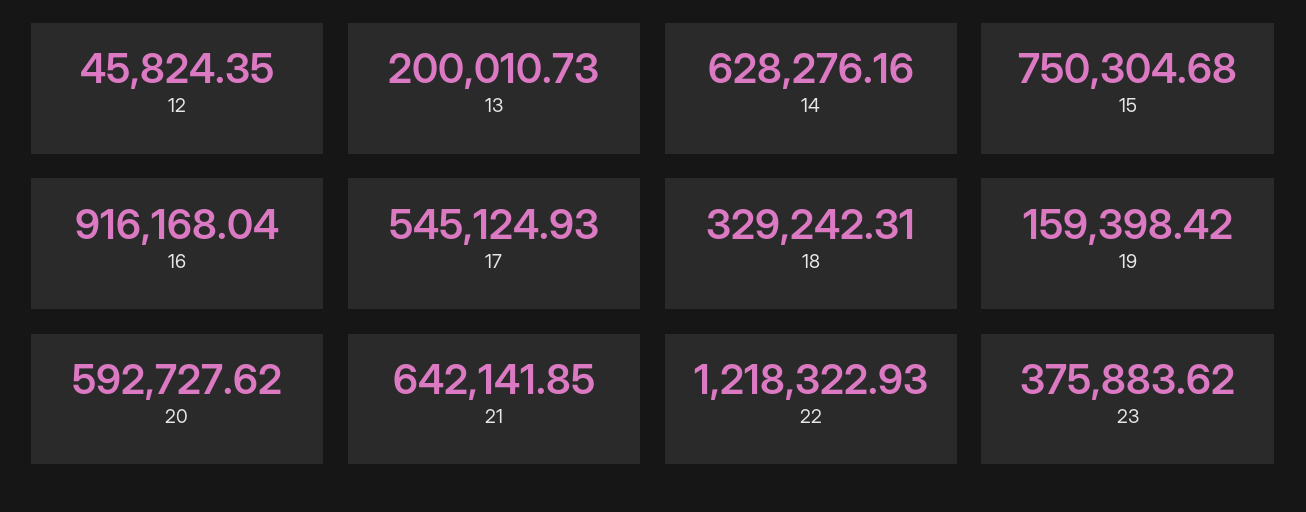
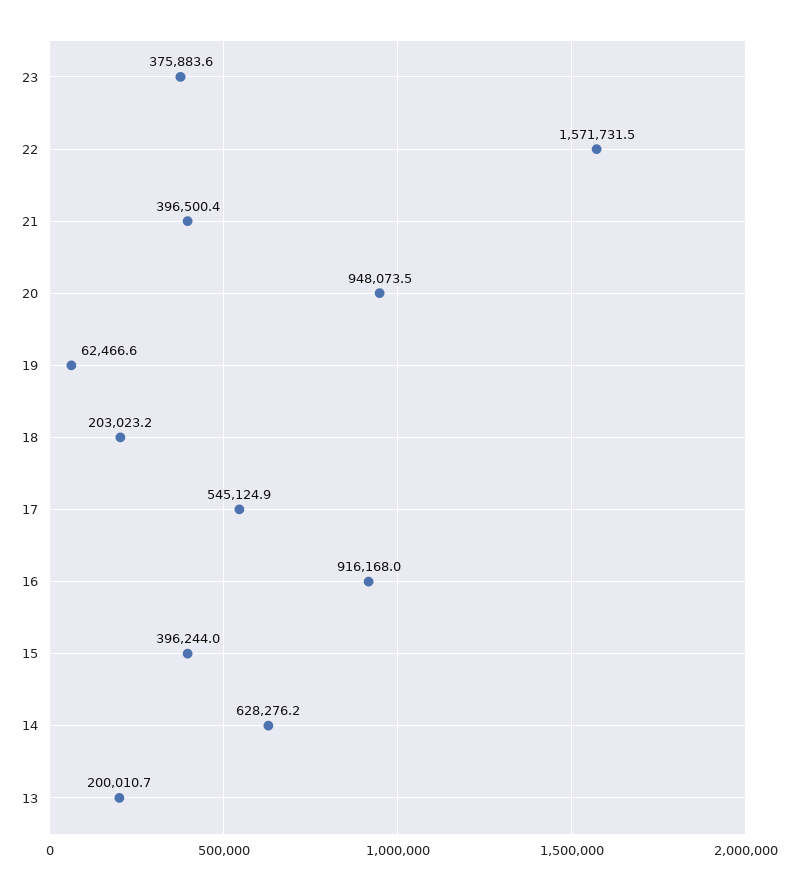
12: 45824.35 -> none
15: 750304.68 -> 396244
18: 329242.31 -> 203023.2
19: 159398.42 -> 62466.6
20: 592727.62 -> 948073.5
21: 642141.85 -> 396500.4
22: 1218322.93 -> 1571731.5

